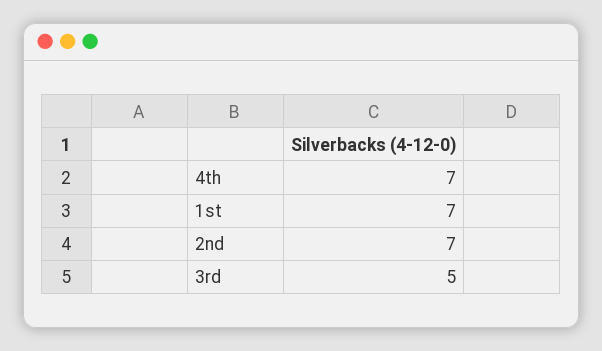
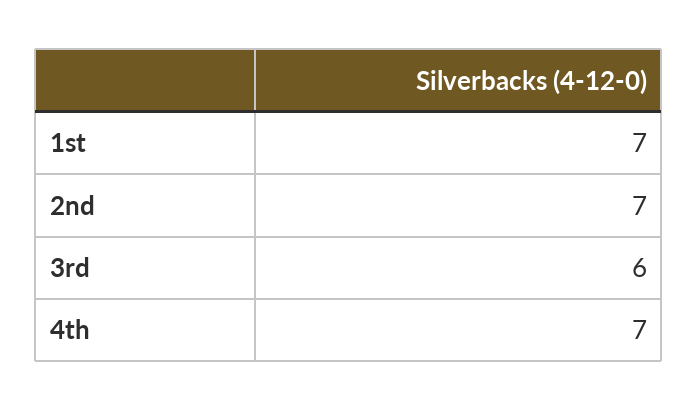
3rd: 5 -> 6

